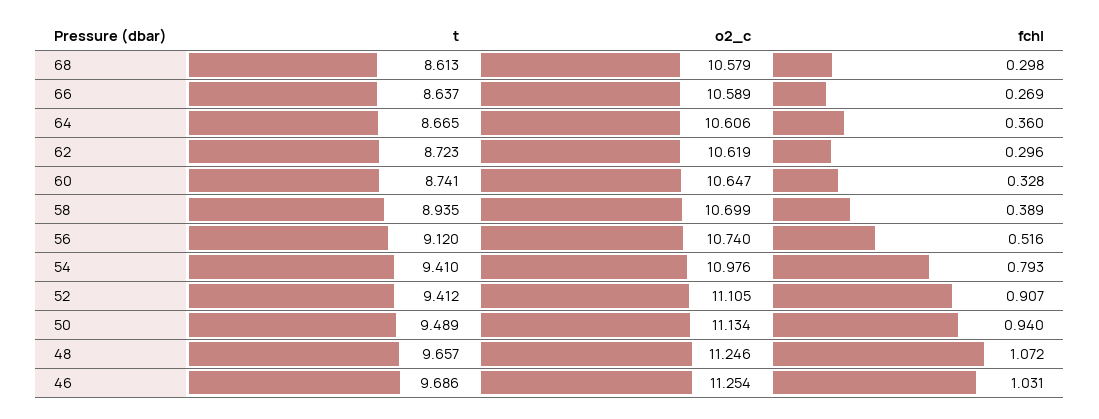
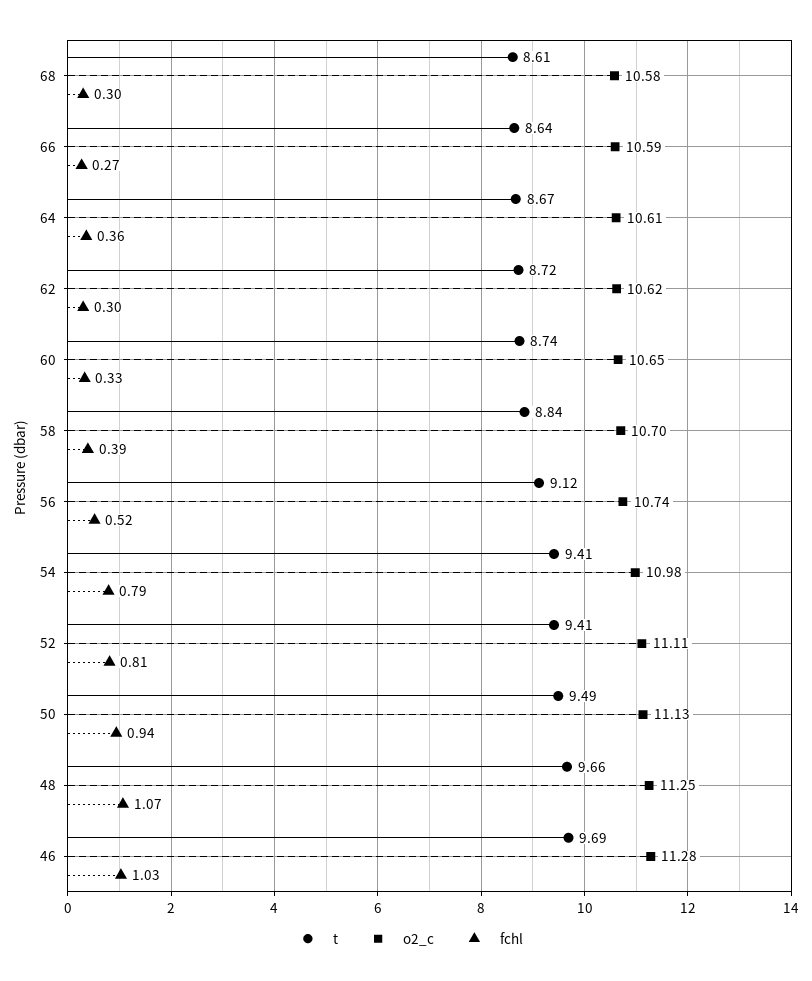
t, 58: 8.935 -> 8.84
fchl, 52: 0.907 -> 0.81
o2_c, 46: 11.254 -> 11.28

